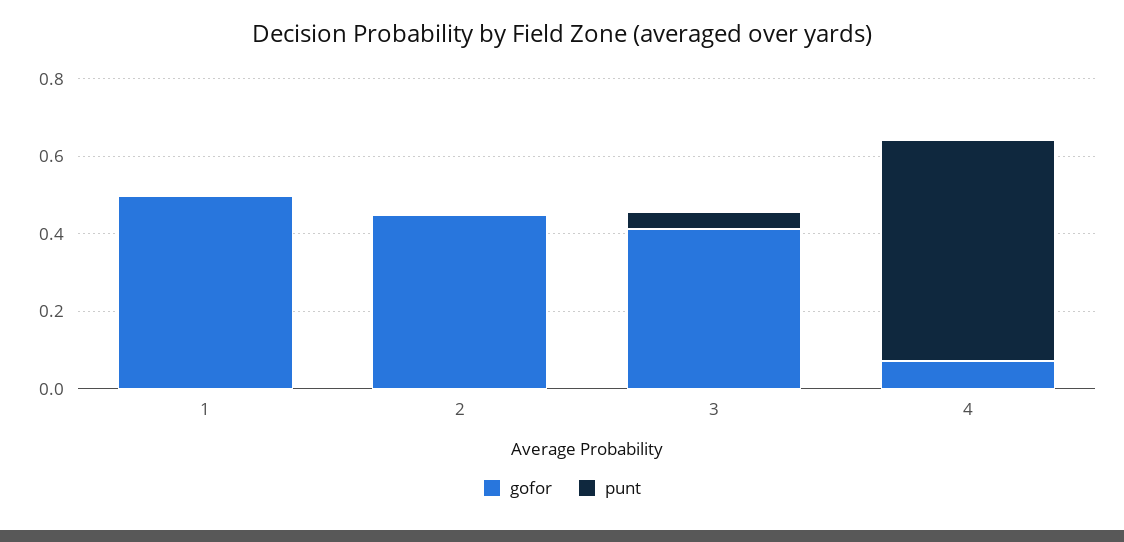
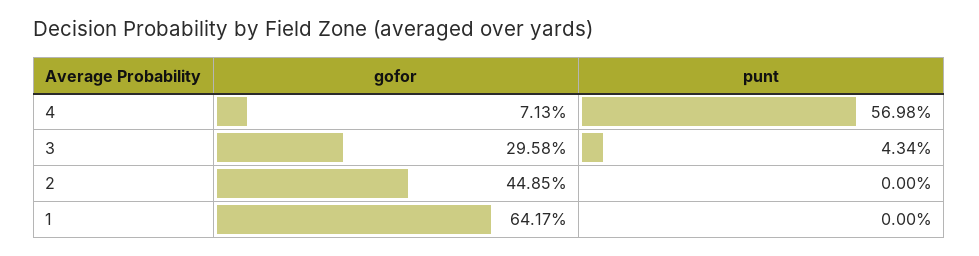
gofor, 1: 0.5 -> 0.6417
gofor, 3: 0.4 -> 0.2958

